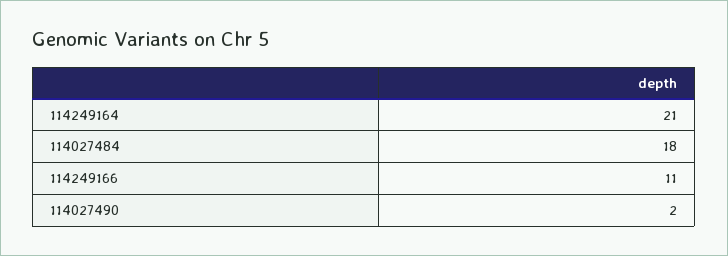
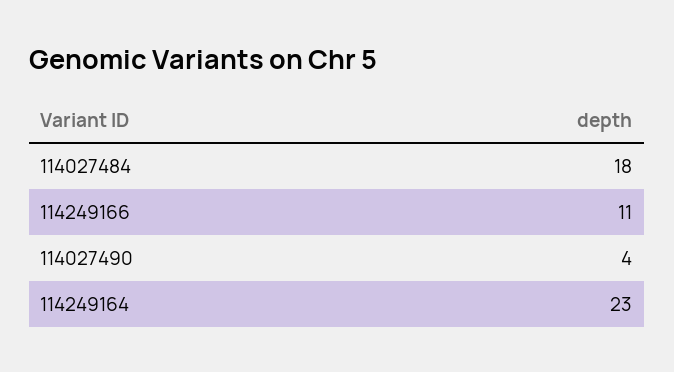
114249164: 21 -> 23
114027490: 2 -> 4

